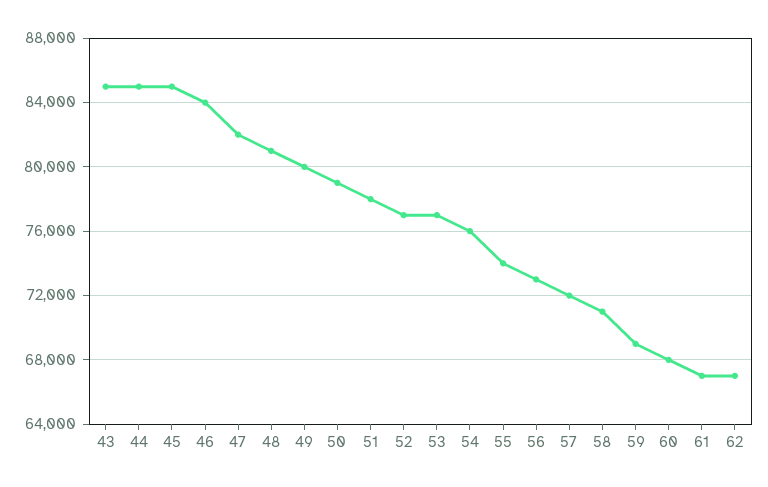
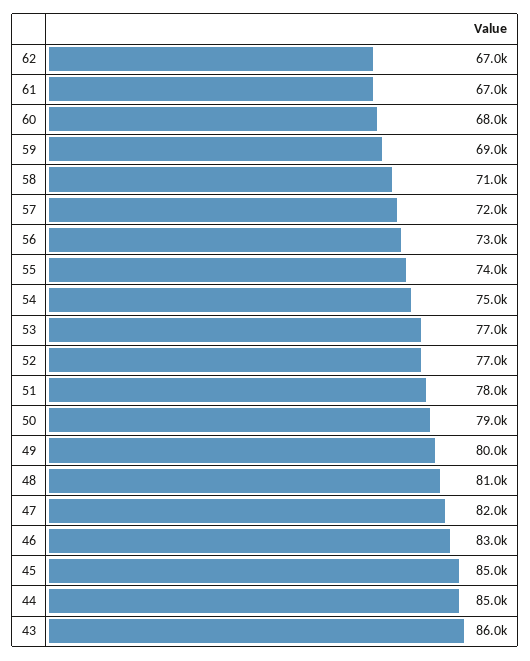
43: 85000 -> 86000
46: 84000 -> 83000
54: 76000 -> 75000

